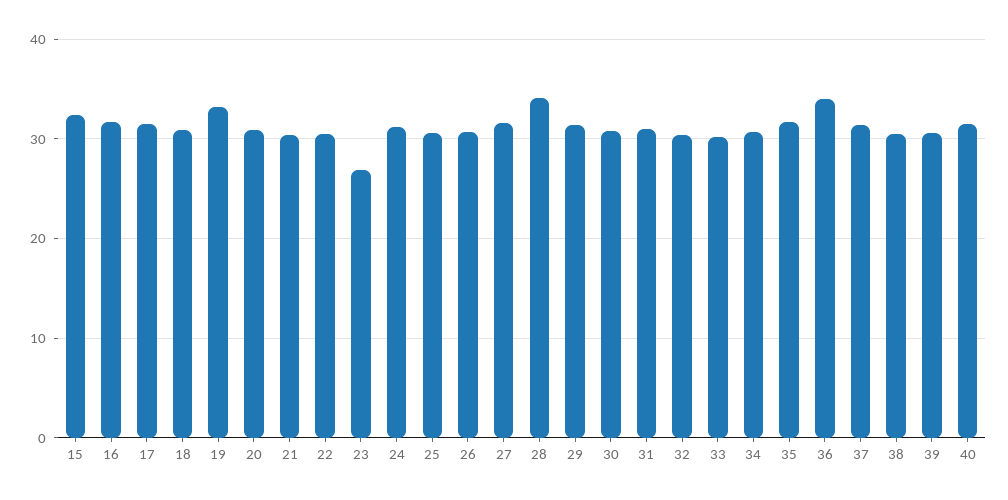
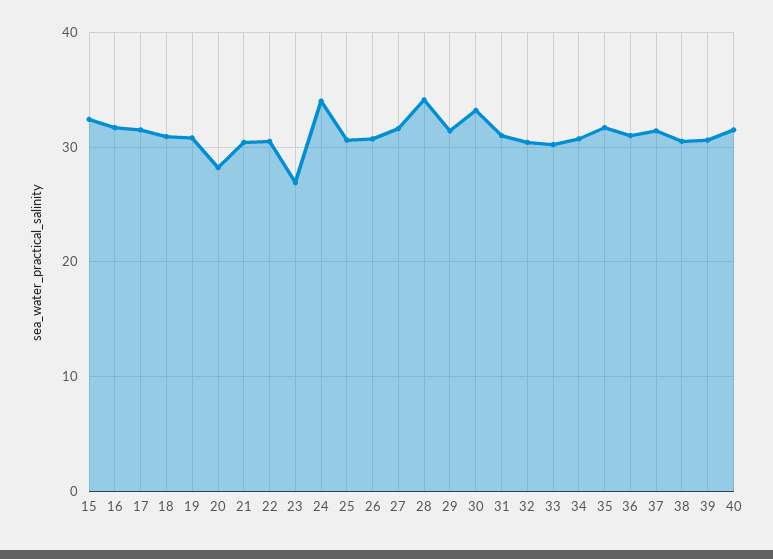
19: 33 -> 31
20: 31 -> 28
24: 31 -> 34
30: 31 -> 33
36: 34 -> 31

